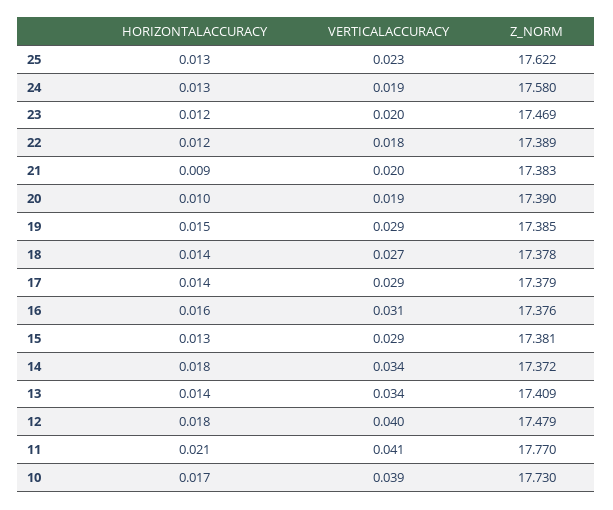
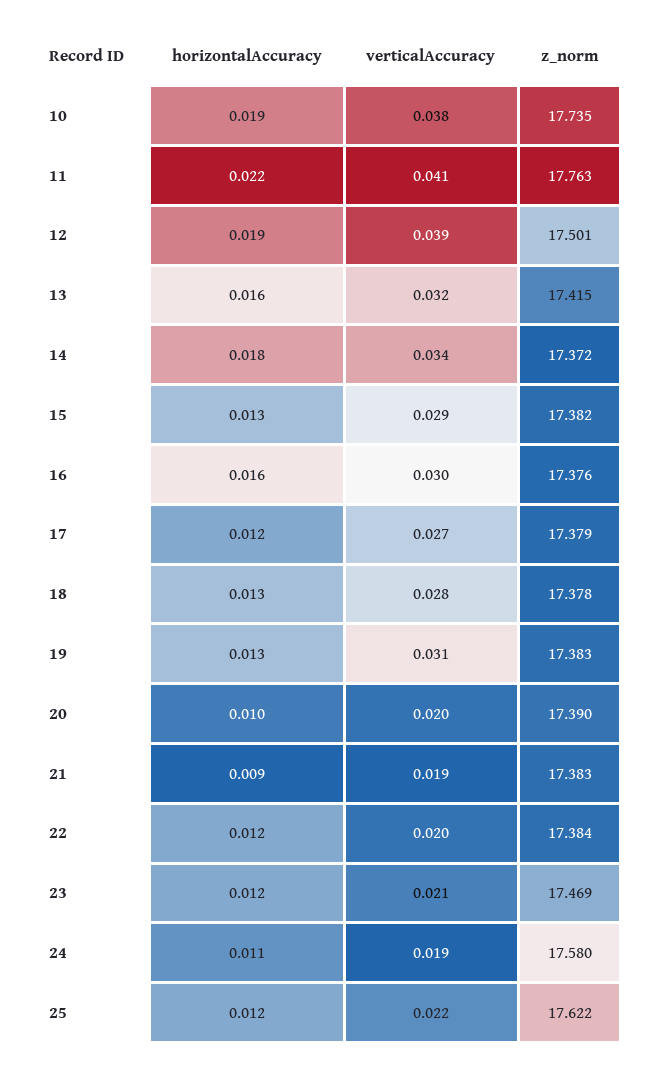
HORIZONTALACCURACY, 25: 0.013 -> 0.012
VERTICALACCURACY, 25: 0.023 -> 0.022
HORIZONTALACCURACY, 24: 0.013 -> 0.011
VERTICALACCURACY, 23: 0.02 -> 0.021
VERTICALACCURACY, 22: 0.018 -> 0.02
Z_NORM, 22: 17.389 -> 17.384
VERTICALACCURACY, 21: 0.02 -> 0.019
VERTICALACCURACY, 20: 0.019 -> 0.02
HORIZONTALACCURACY, 19: 0.015 -> 0.013
VERTICALACCURACY, 19: 0.029 -> 0.031
Z_NORM, 19: 17.385 -> 17.383
HORIZONTALACCURACY, 18: 0.014 -> 0.013
VERTICALACCURACY, 18: 0.027 -> 0.028
HORIZONTALACCURACY, 17: 0.014 -> 0.012
VERTICALACCURACY, 17: 0.029 -> 0.027
VERTICALACCURACY, 16: 0.031 -> 0.03
Z_NORM, 15: 17.381 -> 17.382
HORIZONTALACCURACY, 13: 0.014 -> 0.016
VERTICALACCURACY, 13: 0.034 -> 0.032
Z_NORM, 13: 17.409 -> 17.415
HORIZONTALACCURACY, 12: 0.018 -> 0.019
VERTICALACCURACY, 12: 0.04 -> 0.039
Z_NORM, 12: 17.479 -> 17.501
HORIZONTALACCURACY, 11: 0.021 -> 0.022
Z_NORM, 11: 17.77 -> 17.763
HORIZONTALACCURACY, 10: 0.017 -> 0.019
VERTICALACCURACY, 10: 0.039 -> 0.038
Z_NORM, 10: 17.73 -> 17.735

